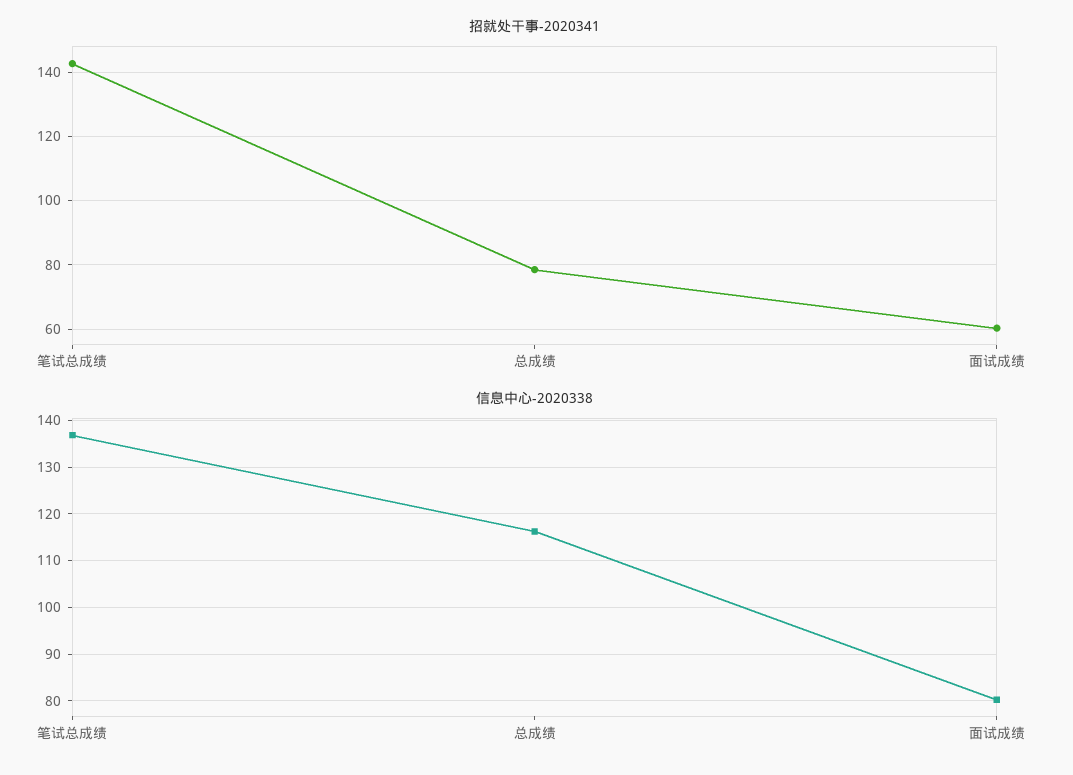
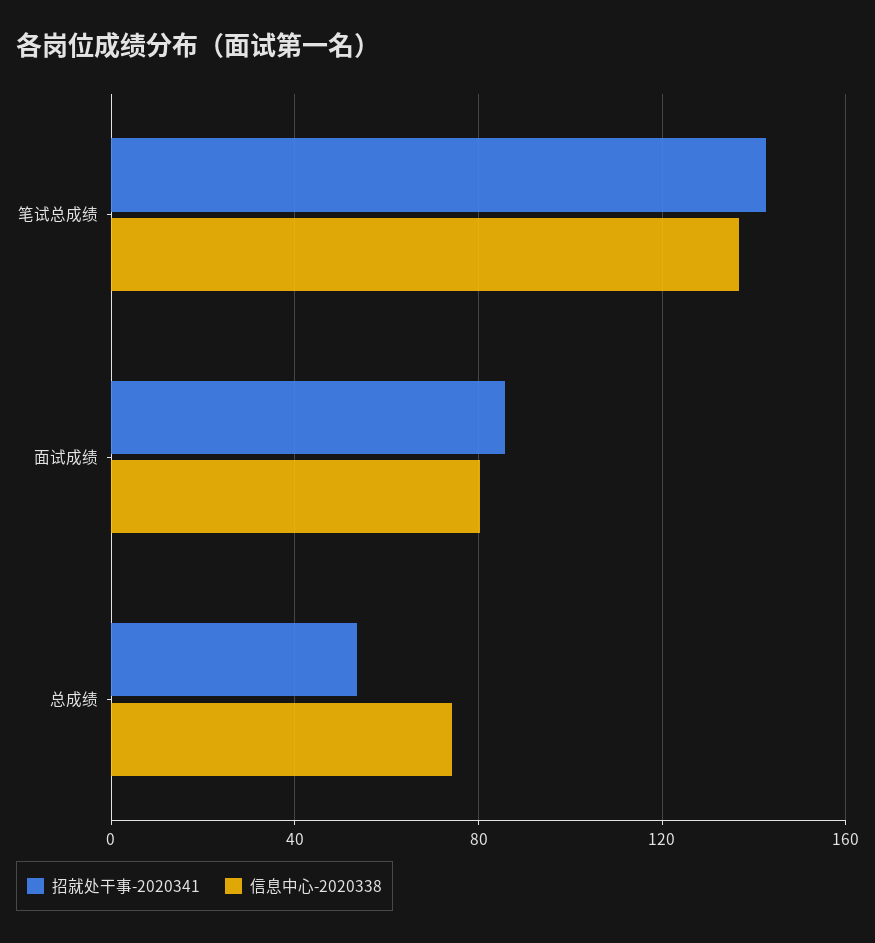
招就处干事-2020341, 总成绩: 78 -> 55
招就处干事-2020341, 面试成绩: 60 -> 85
信息中心-2020338, 总成绩: 116 -> 75

